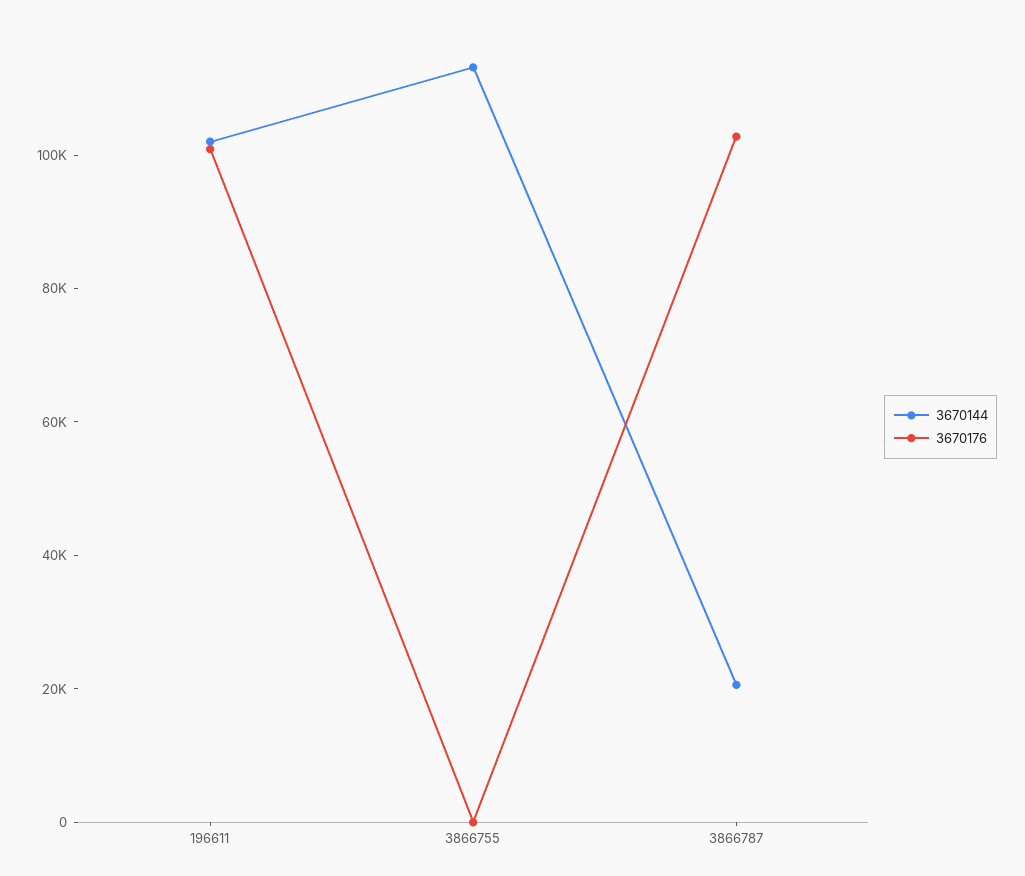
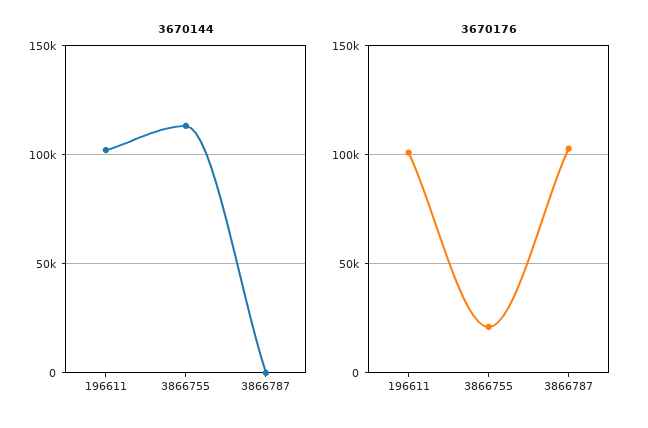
3670176, 3866755: 0 -> 20000
3670144, 3866787: 20000 -> 0

